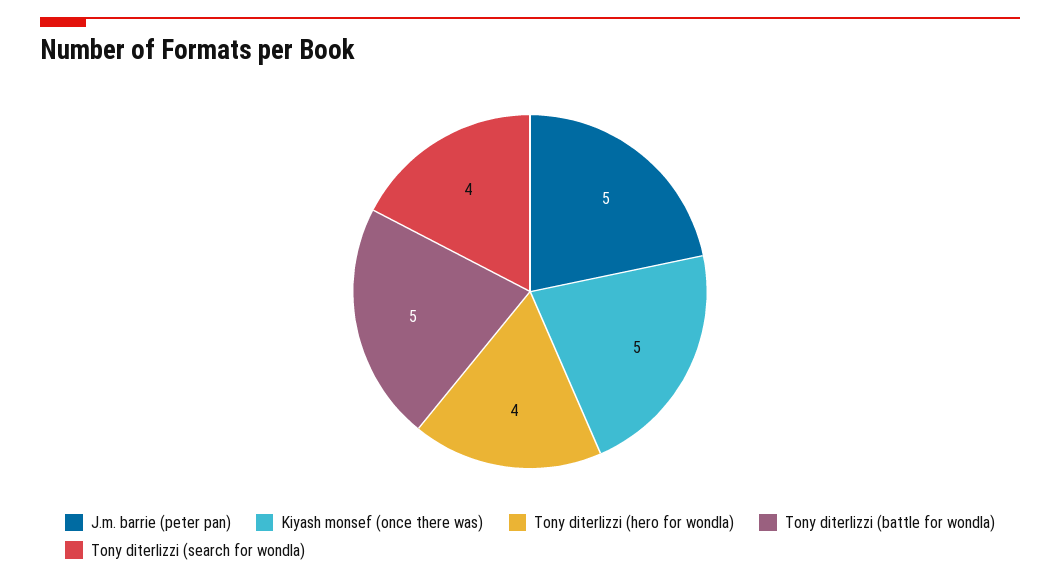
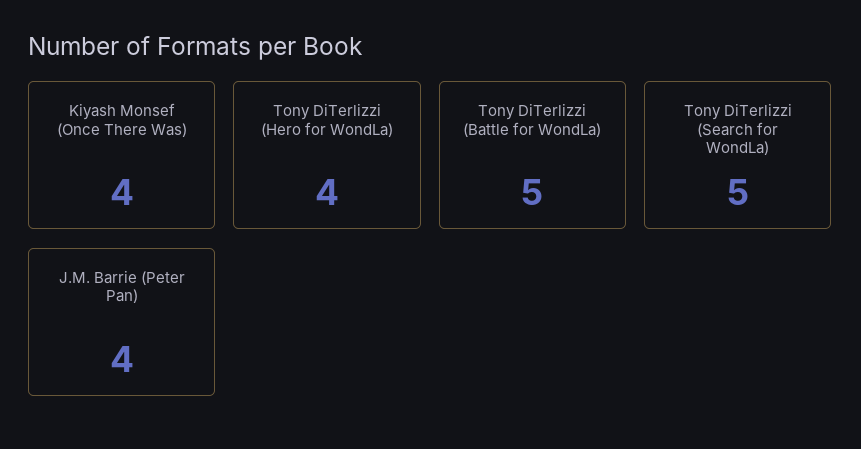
J.m. barrie (peter pan): 5 -> 4
Kiyash monsef (once there was): 5 -> 4
Tony diterlizzi (search for wondla): 4 -> 5

